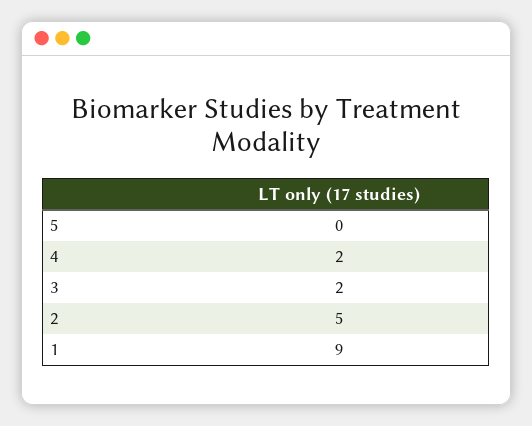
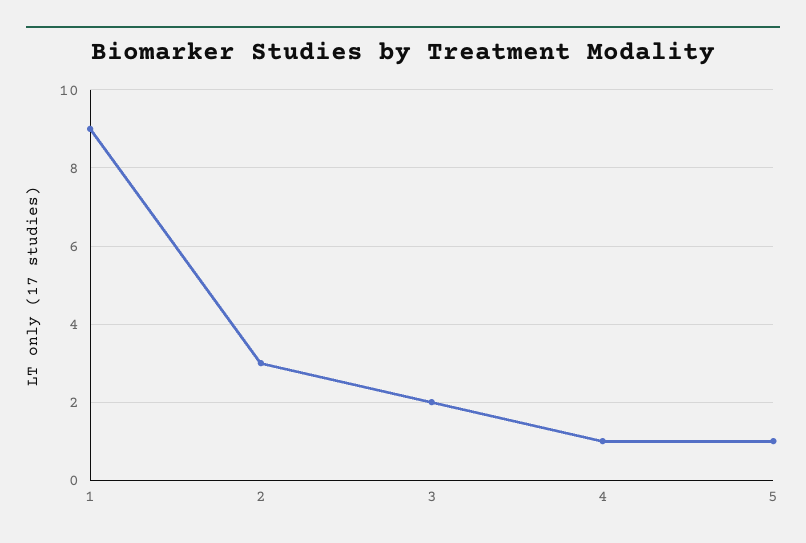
5: 0 -> 1
4: 2 -> 1
2: 5 -> 3

